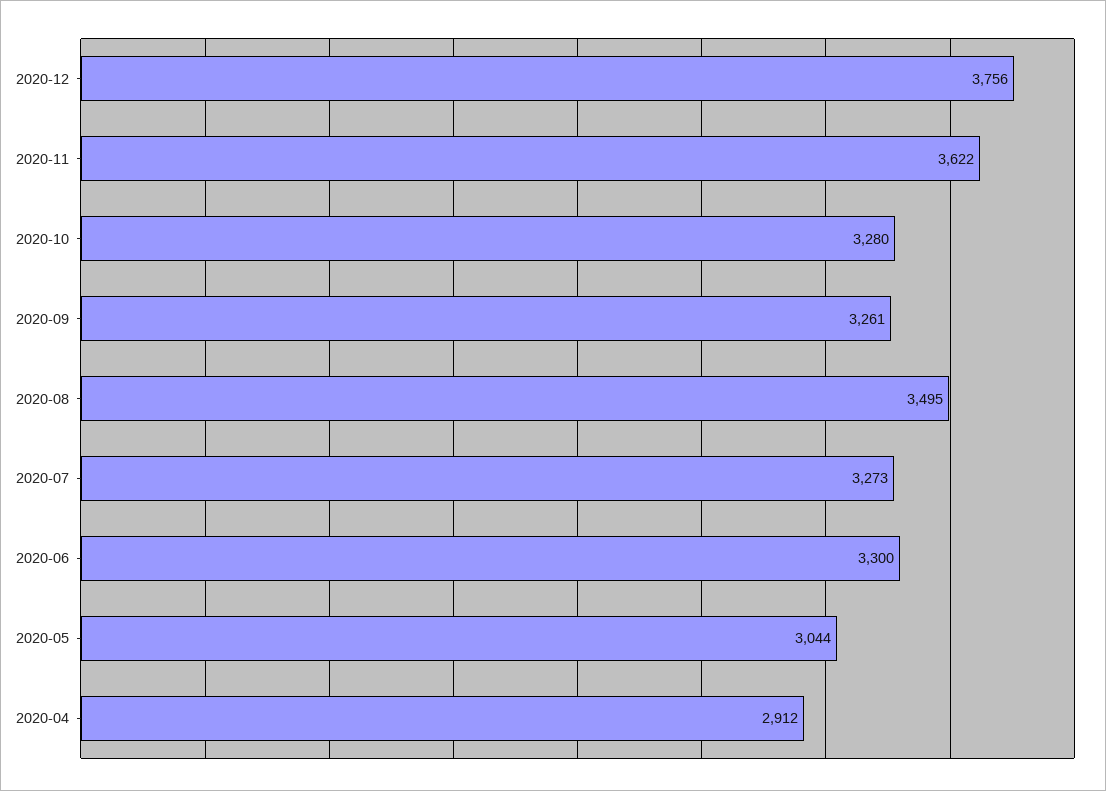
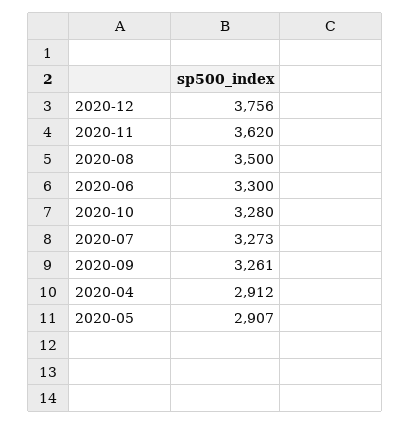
2020-11: 3622 -> 3620
2020-08: 3495 -> 3500
2020-05: 3044 -> 2907

